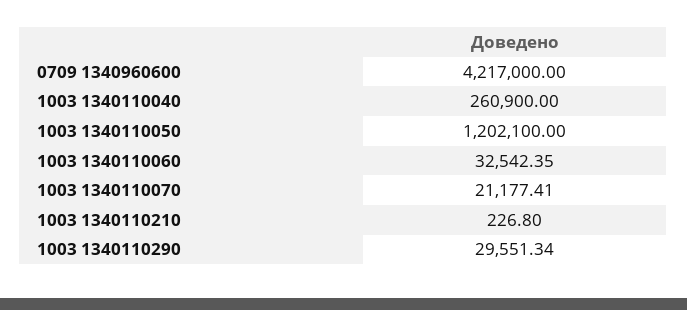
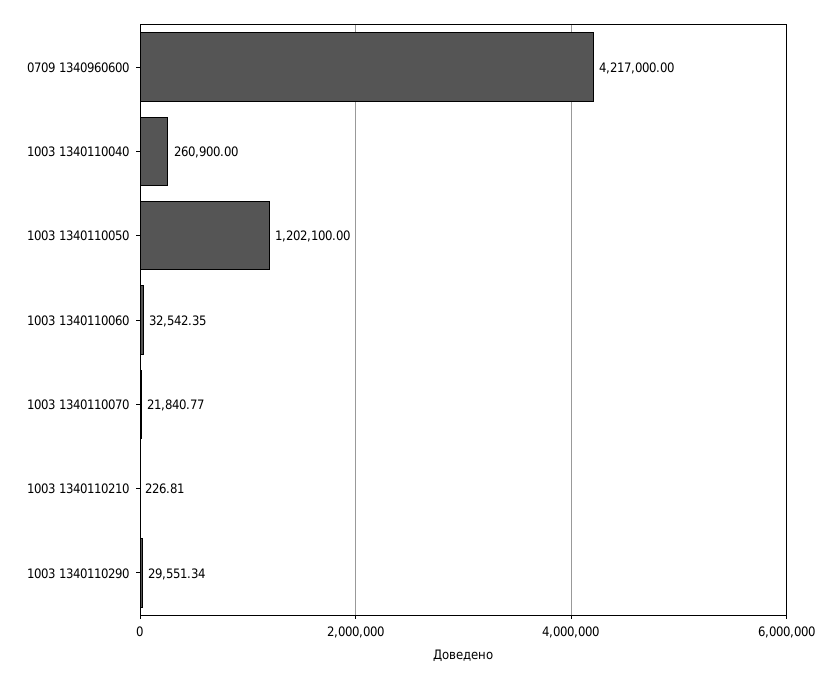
1003 1340110070: 21177.41 -> 21840.77
1003 1340110210: 226.8 -> 226.81

